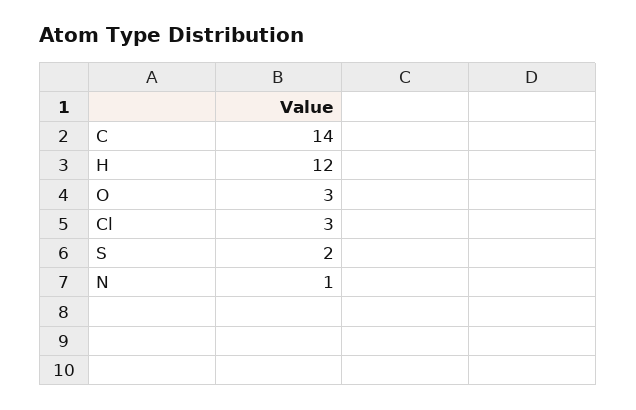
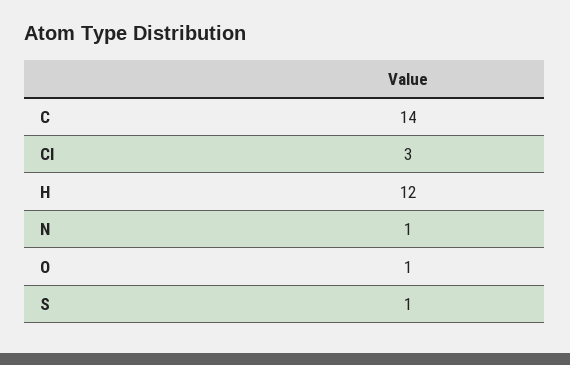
O: 3 -> 1
S: 2 -> 1

